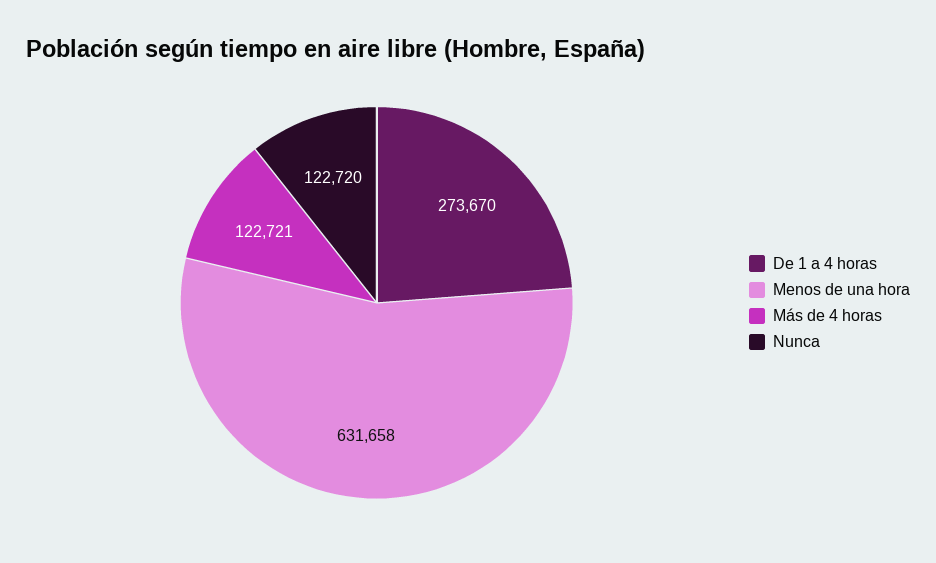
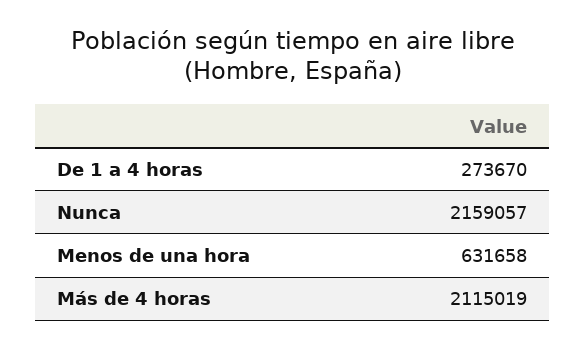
Más de 4 horas: 122721 -> 2115019
Nunca: 122720 -> 2159057

